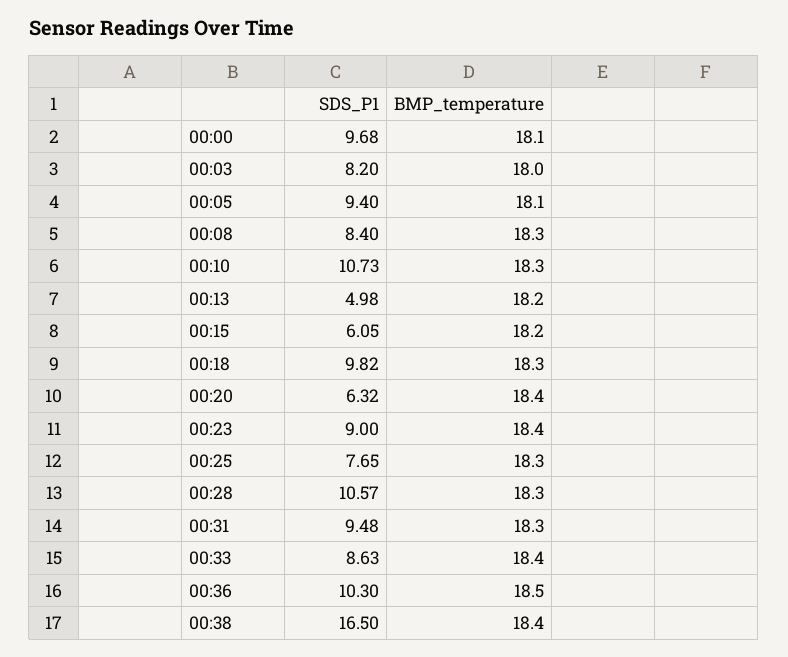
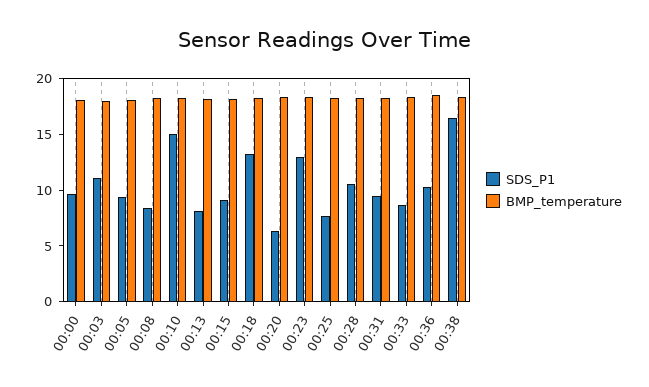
SDS_P1, 00:03: 8.2 -> 11
SDS_P1, 00:10: 10.73 -> 15
SDS_P1, 00:13: 4.98 -> 8
SDS_P1, 00:15: 6.05 -> 9
SDS_P1, 00:18: 9.82 -> 13
SDS_P1, 00:23: 9 -> 13

